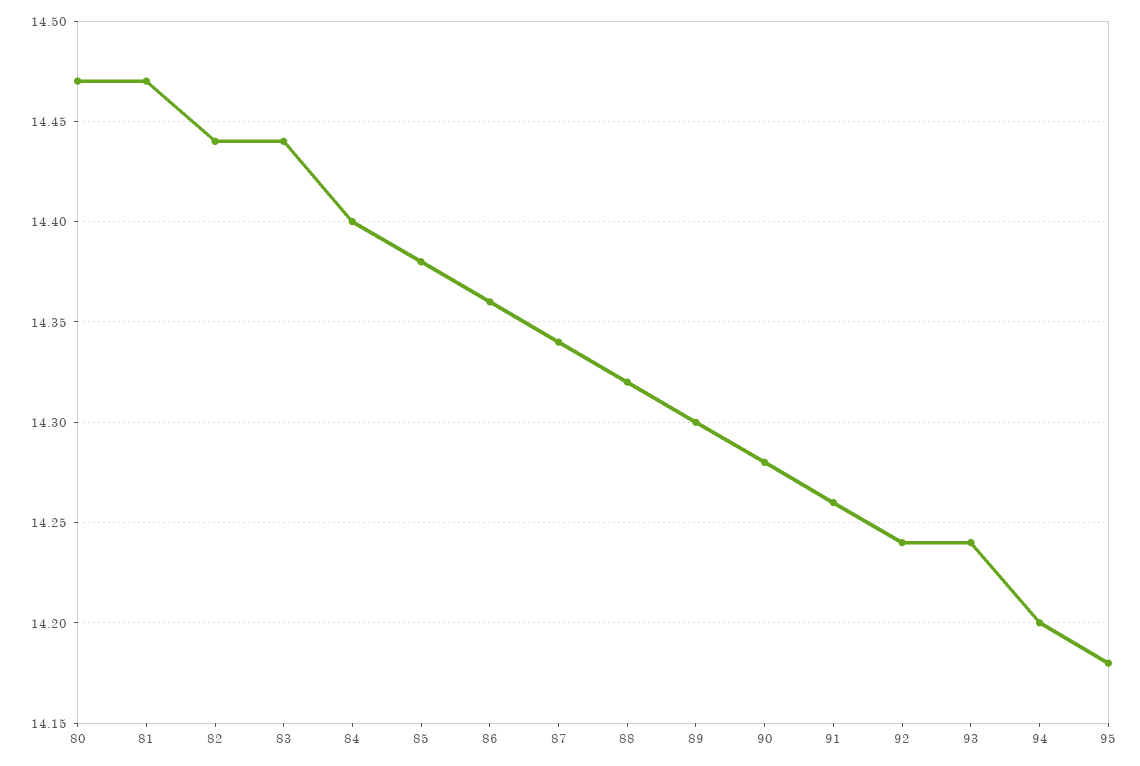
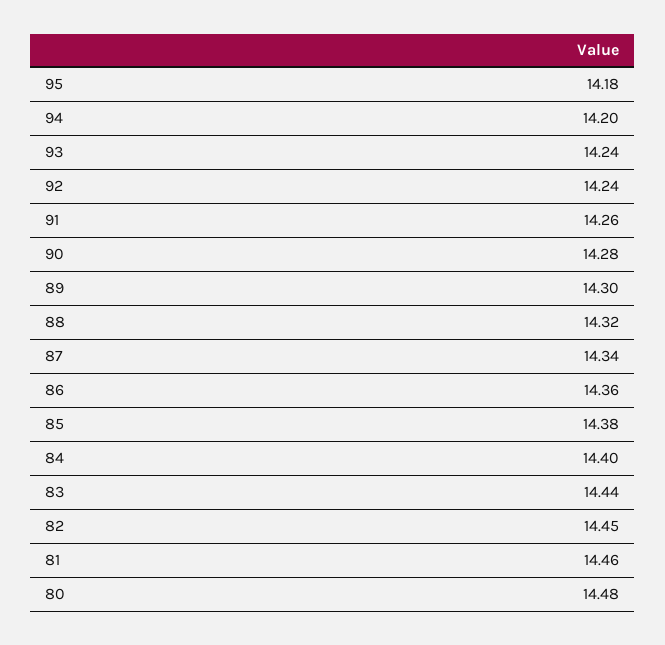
80: 14.47 -> 14.48
81: 14.47 -> 14.46
82: 14.44 -> 14.45

